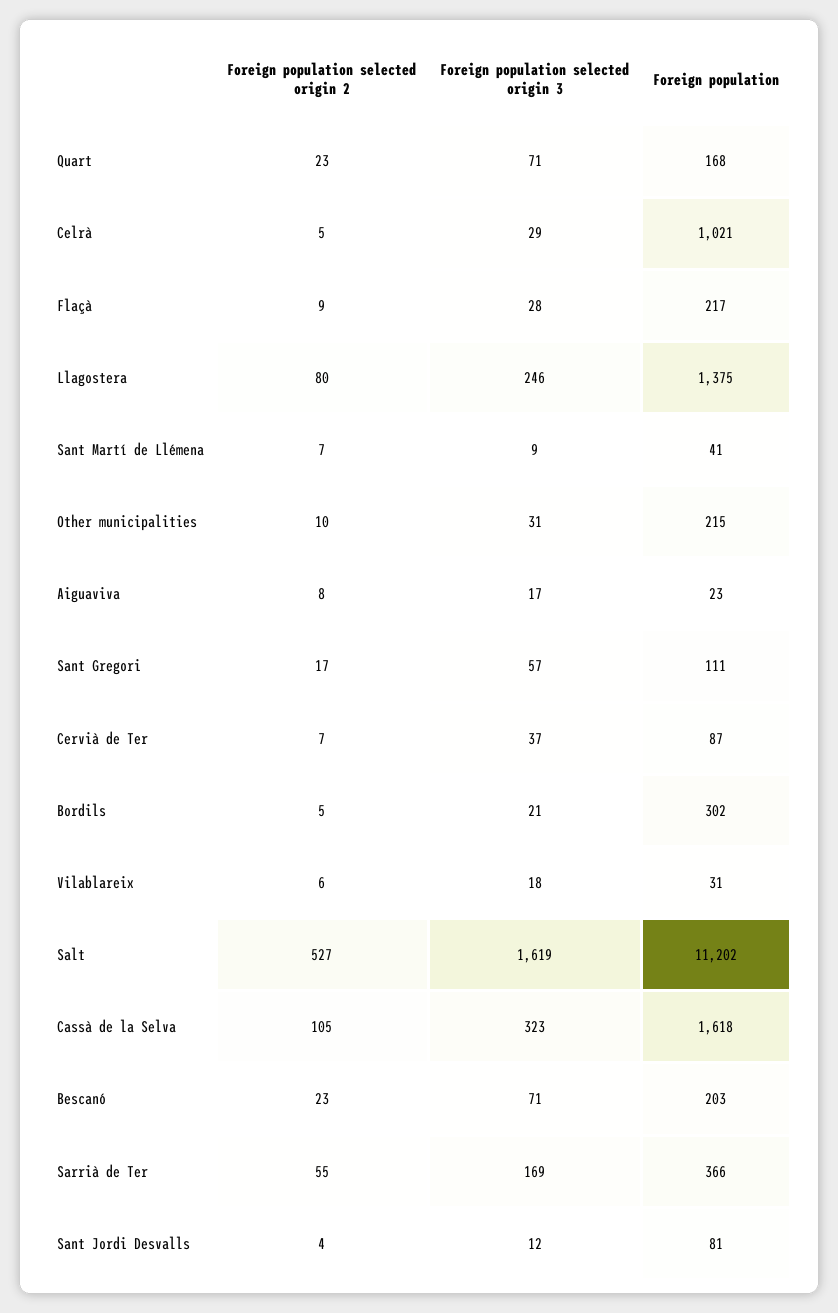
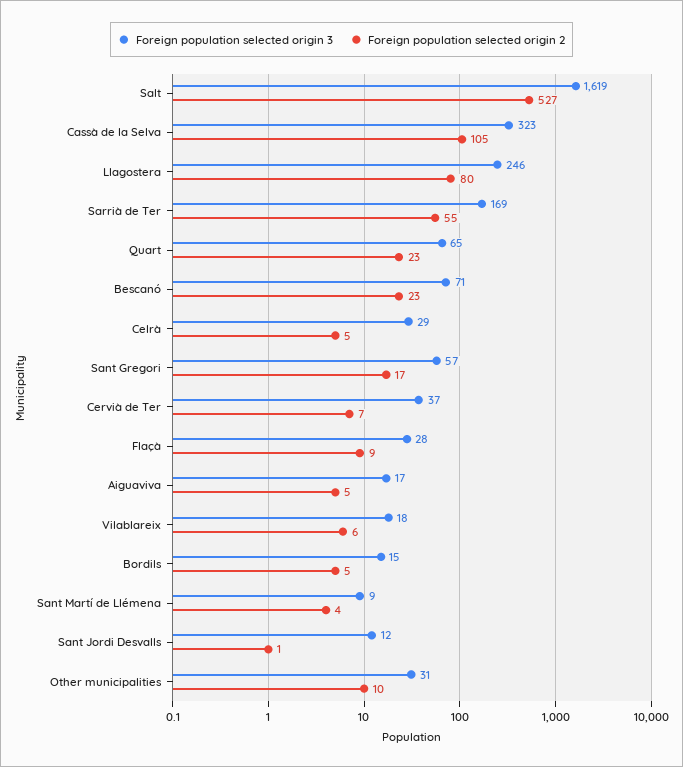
Foreign population selected origin 3, Quart: 71 -> 65
Foreign population, Quart: 168 -> none
Foreign population, Celrà: 1021 -> none
Foreign population, Flaçà: 217 -> none
Foreign population, Llagostera: 1375 -> none
Foreign population selected origin 2, Sant Martí de Llémena: 7 -> 4
Foreign population, Sant Martí de Llémena: 41 -> none
Foreign population, Other municipalities: 215 -> none
Foreign population selected origin 2, Aiguaviva: 8 -> 5
Foreign population, Aiguaviva: 23 -> none
Foreign population, Sant Gregori: 111 -> none
Foreign population, Cervià de Ter: 87 -> none
Foreign population selected origin 3, Bordils: 21 -> 15
Foreign population, Bordils: 302 -> none
Foreign population, Vilablareix: 31 -> none
Foreign population, Salt: 11202 -> none
Foreign population, Cassà de la Selva: 1618 -> none
Foreign population, Bescanó: 203 -> none
Foreign population, Sarrià de Ter: 366 -> none
Foreign population selected origin 2, Sant Jordi Desvalls: 4 -> 1
Foreign population, Sant Jordi Desvalls: 81 -> none

